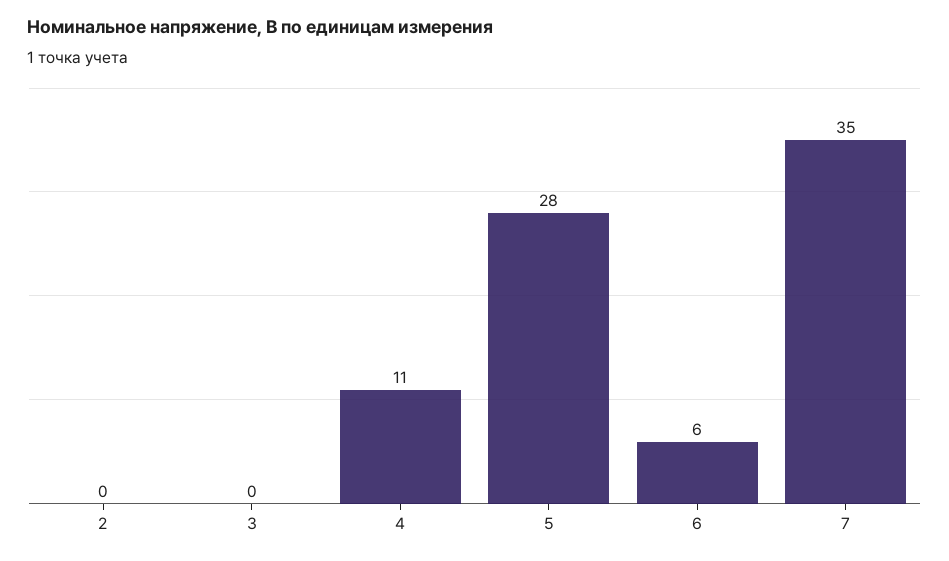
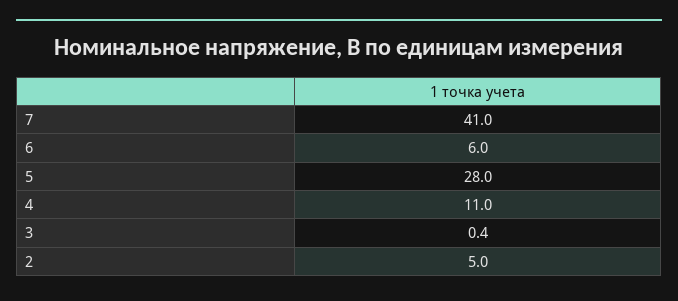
2: 0 -> 5
7: 35 -> 41

